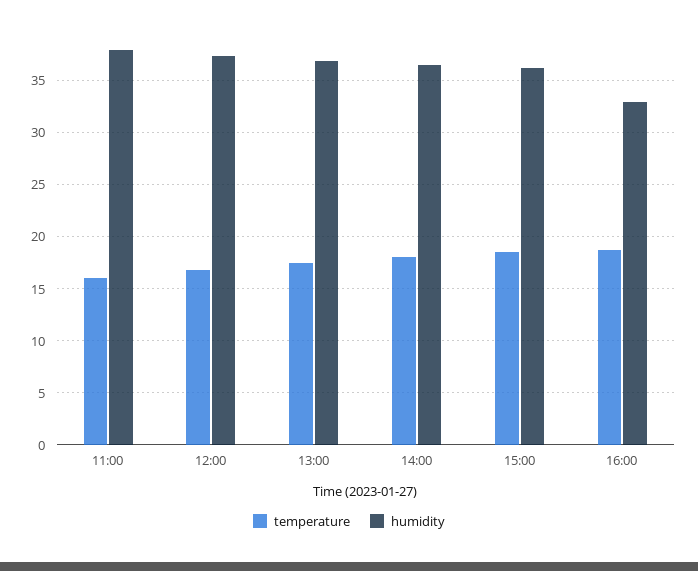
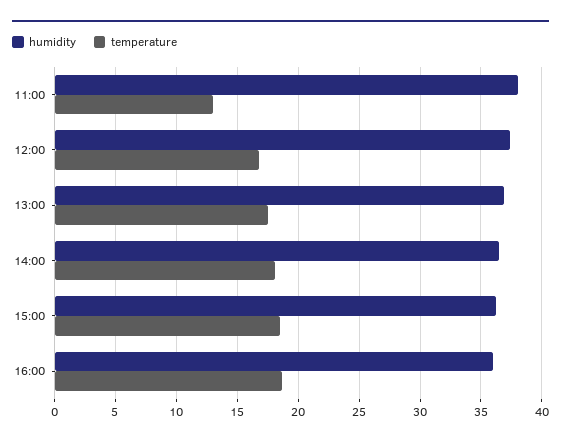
temperature, 11:00: 16 -> 13
humidity, 16:00: 33 -> 36

